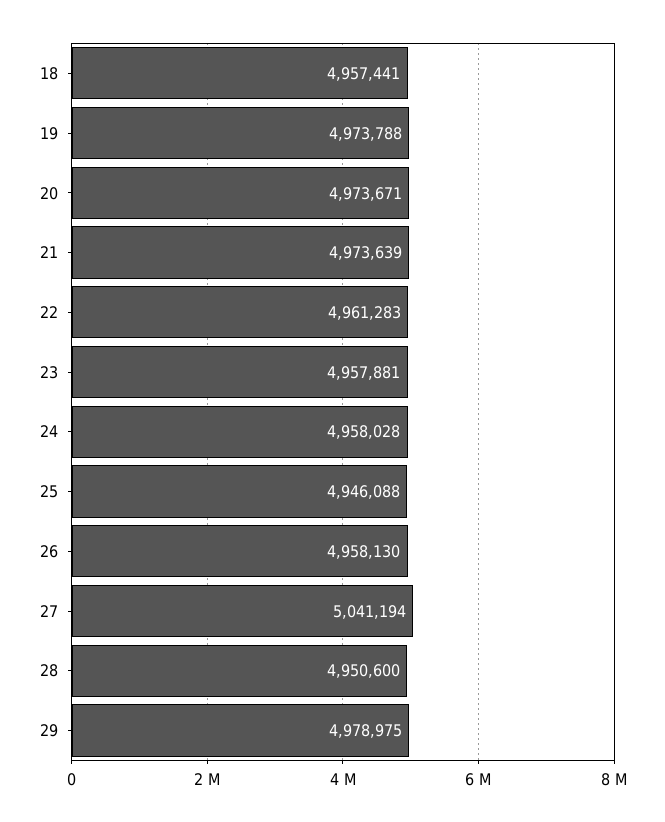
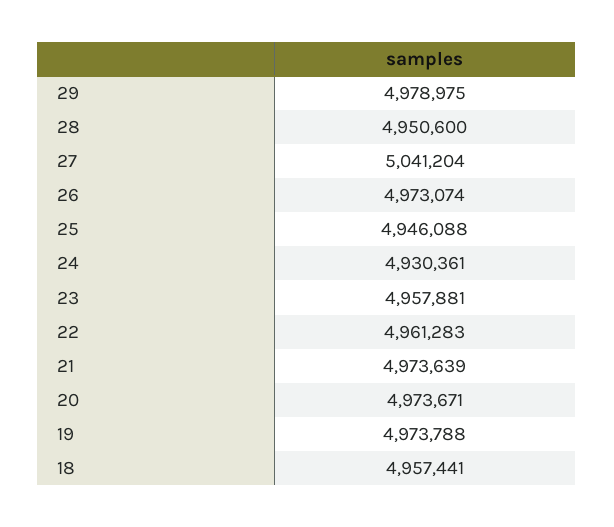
24: 4958028 -> 4930361
26: 4958130 -> 4973074
27: 5041194 -> 5041204

